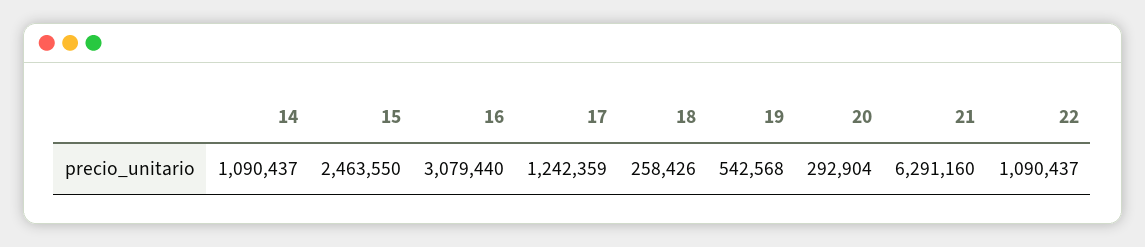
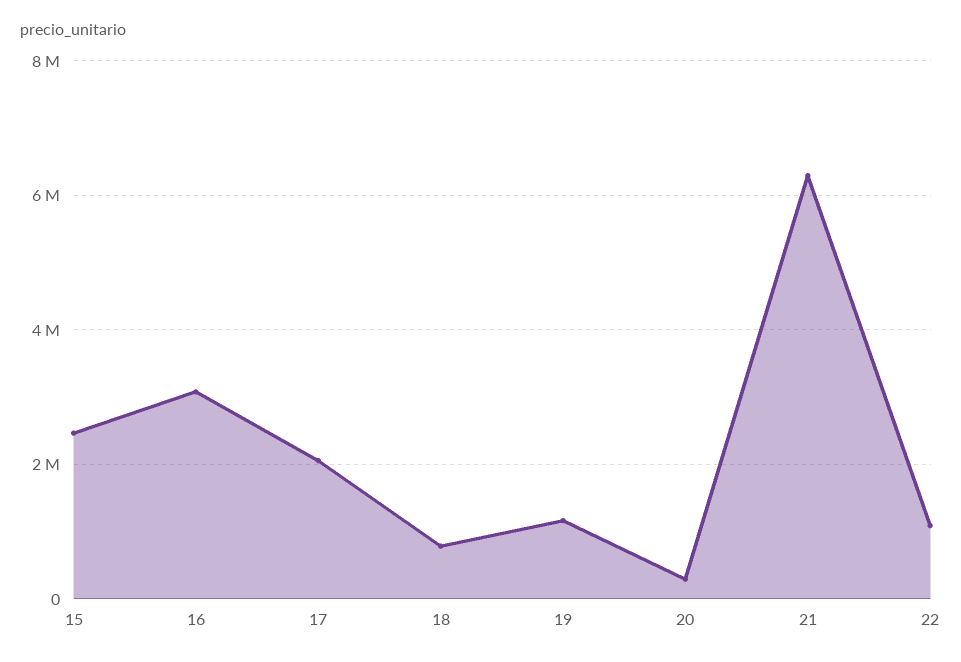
14: 1090437 -> none
17: 1242359 -> 2000000
18: 258426 -> 800000
19: 542568 -> 1200000

